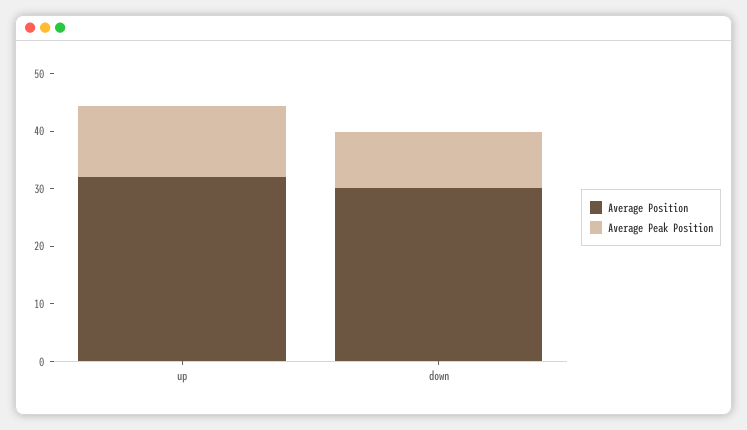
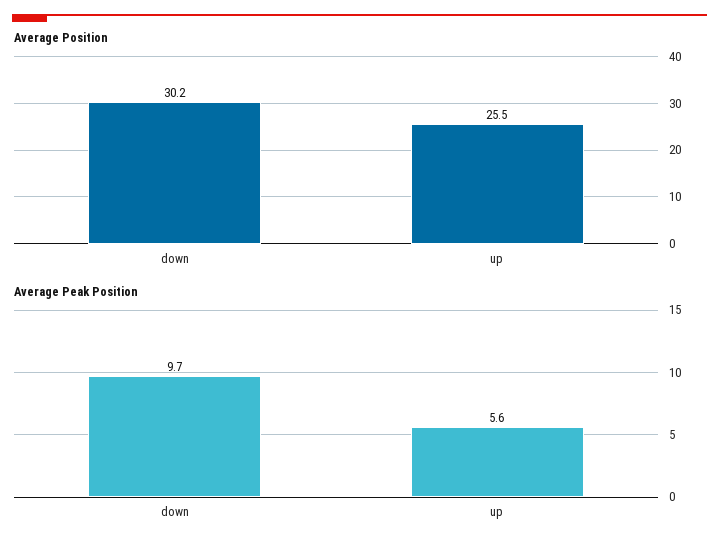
Average Position, up: 32 -> 25.5
Average Peak Position, up: 12 -> 5.6

